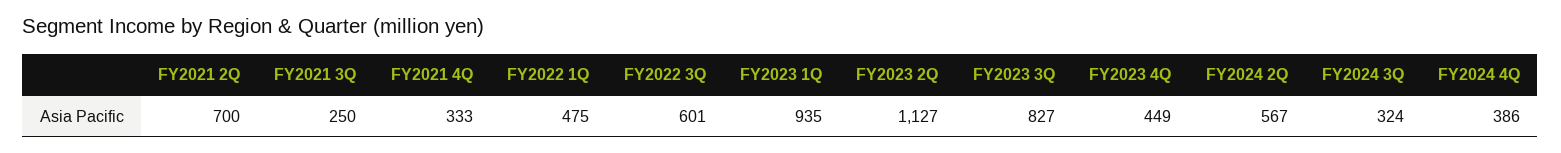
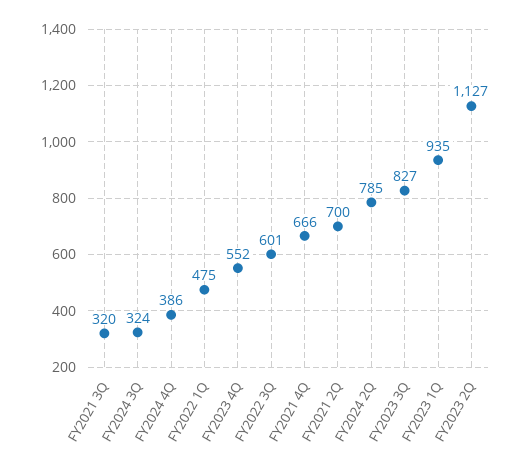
FY2021 3Q: 250 -> 320
FY2021 4Q: 333 -> 666
FY2023 4Q: 449 -> 552
FY2024 2Q: 567 -> 785

